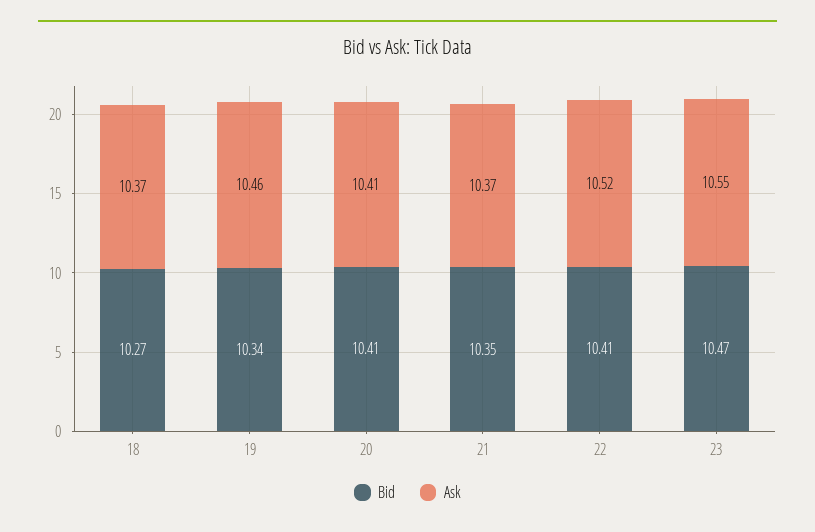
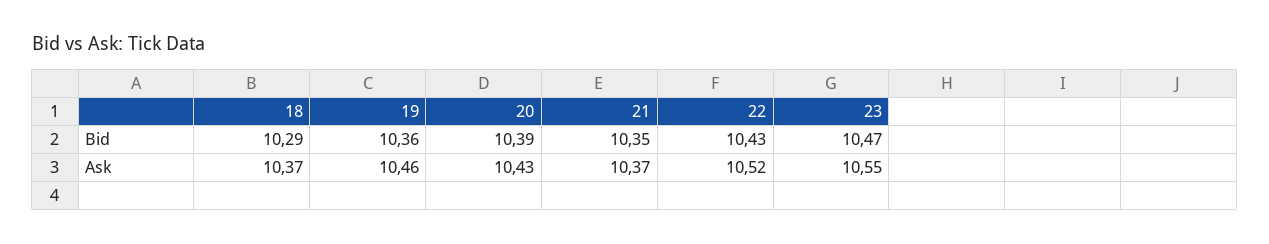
Bid, 18: 10.27 -> 10.29
Bid, 19: 10.34 -> 10.36
Bid, 20: 10.41 -> 10.39
Ask, 20: 10.41 -> 10.43
Bid, 22: 10.41 -> 10.43

